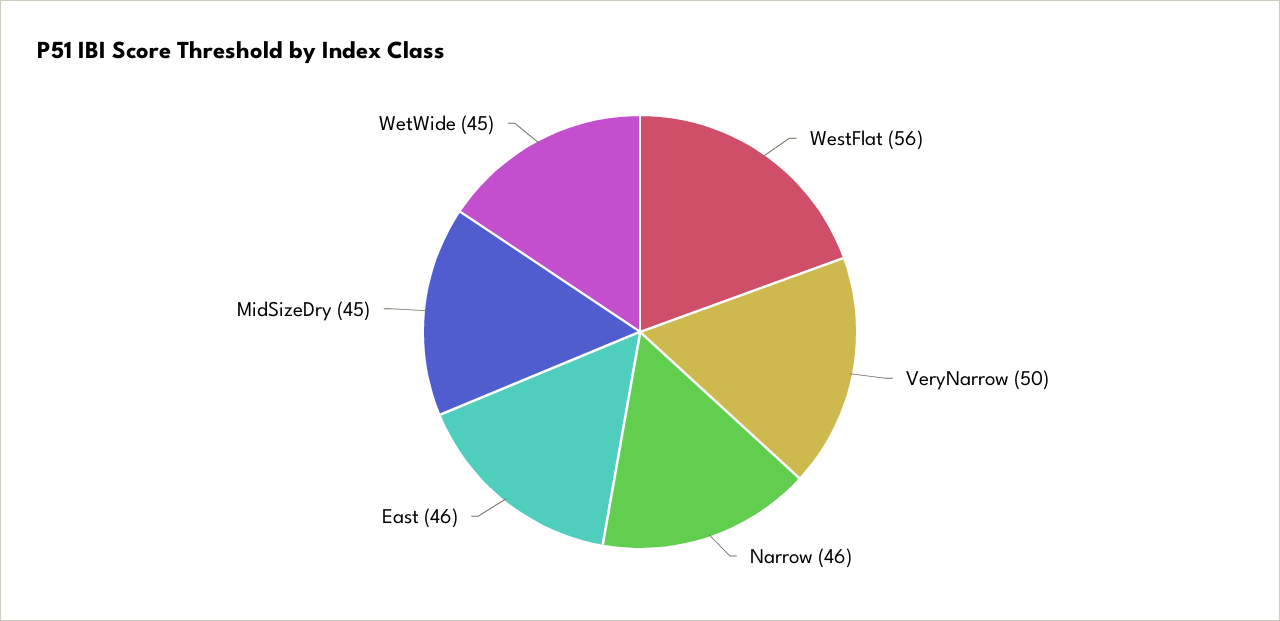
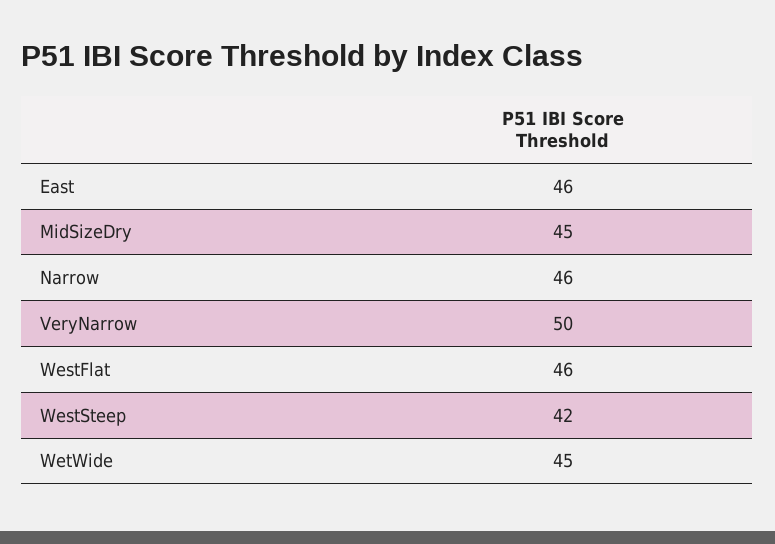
WestFlat: 56 -> 46
WestSteep: none -> 42

